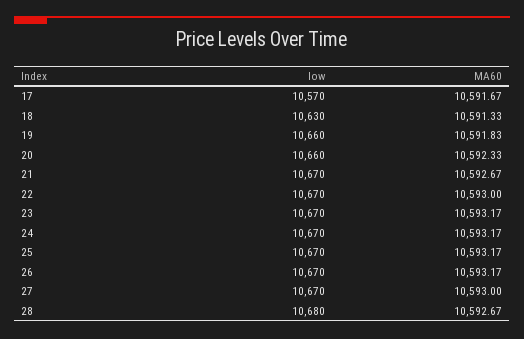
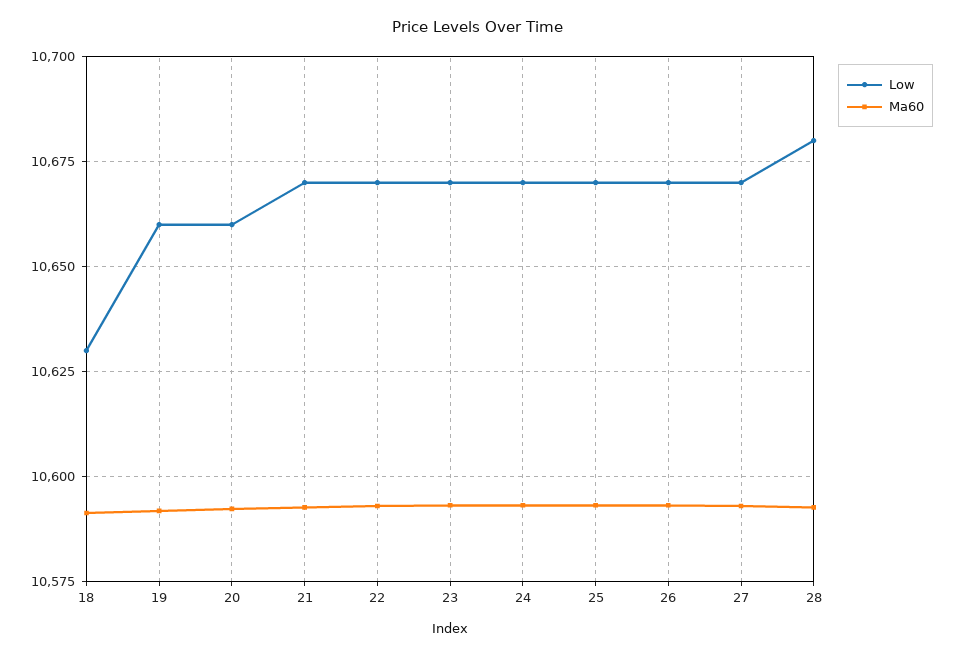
low, 17: 10570 -> none
MA60, 17: 10591.67 -> none

